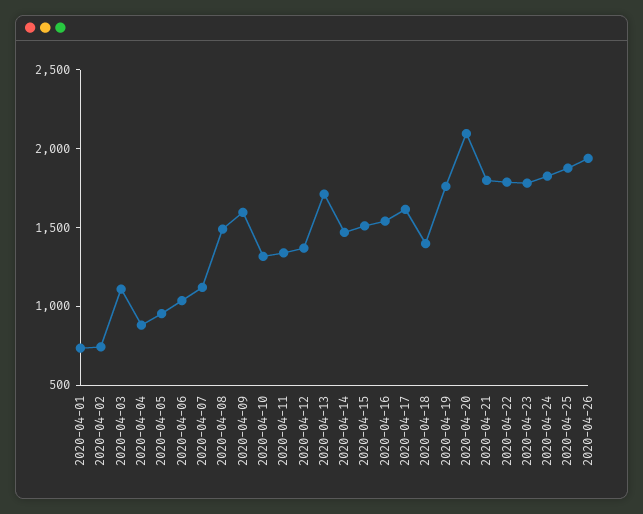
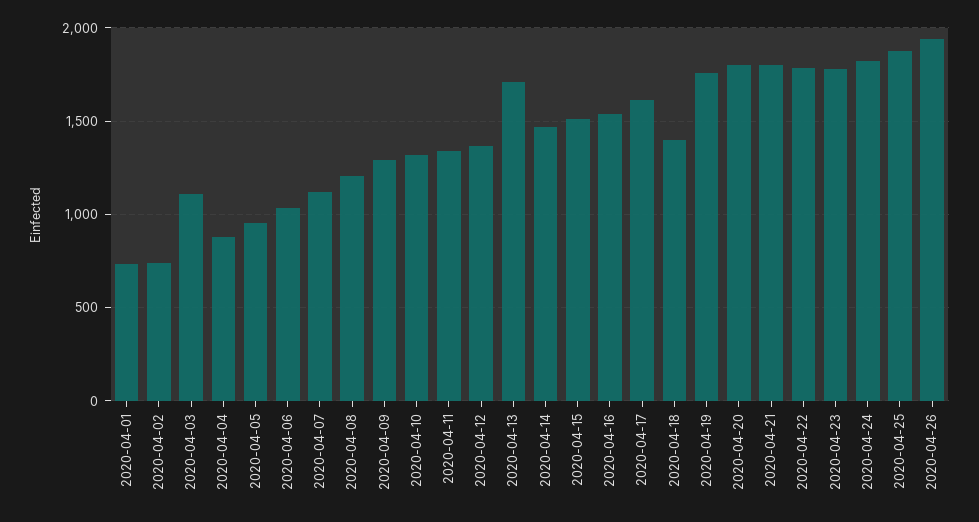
2020-04-08: 1500 -> 1200
2020-04-09: 1600 -> 1300
2020-04-20: 2100 -> 1800

